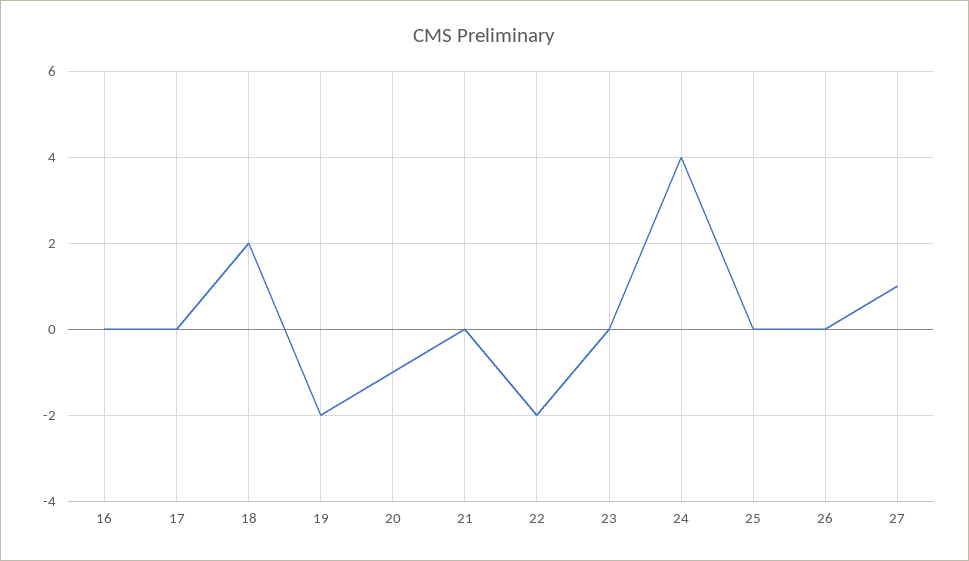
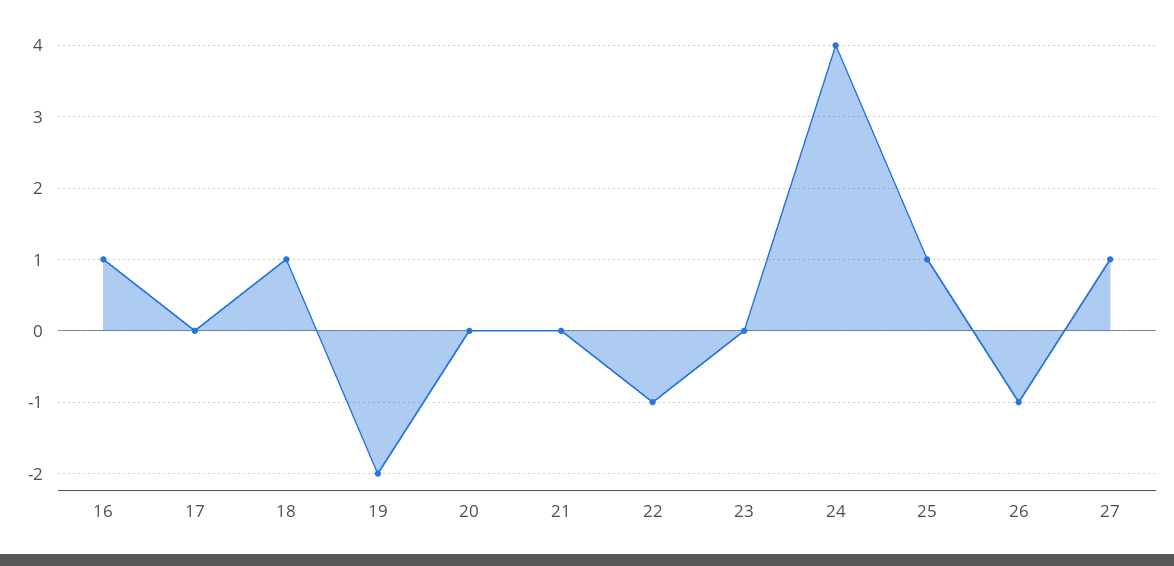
16: 0 -> 1
18: 2 -> 1
20: -1 -> 0
22: -2 -> -1
25: 0 -> 1
26: 0 -> -1

